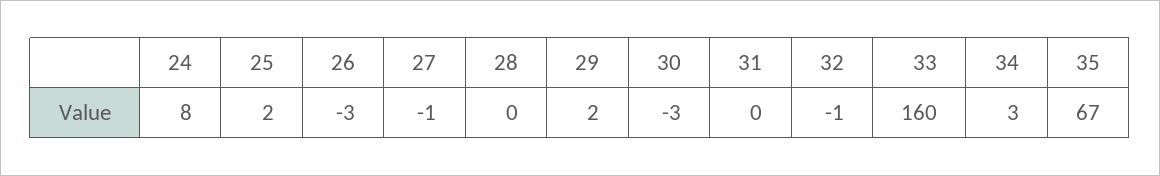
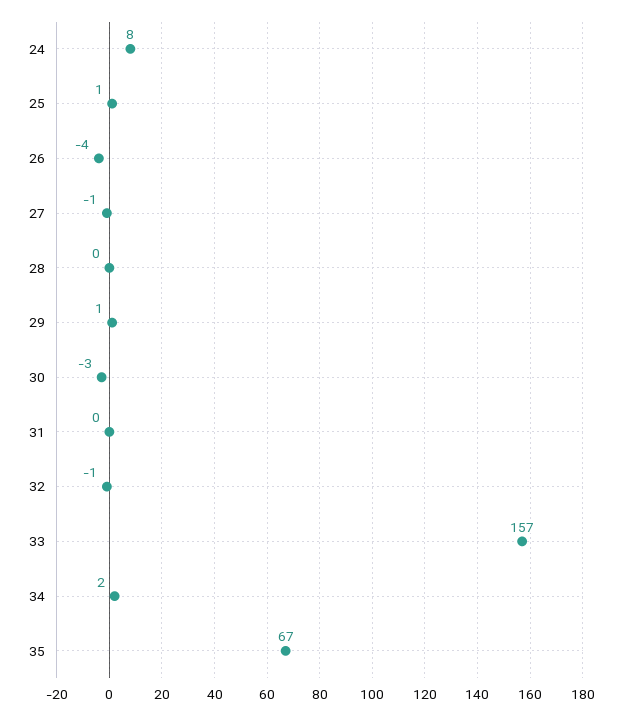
25: 2 -> 1
26: -3 -> -4
29: 2 -> 1
33: 160 -> 157
34: 3 -> 2

